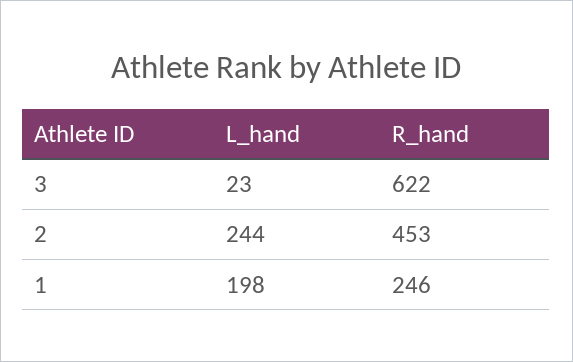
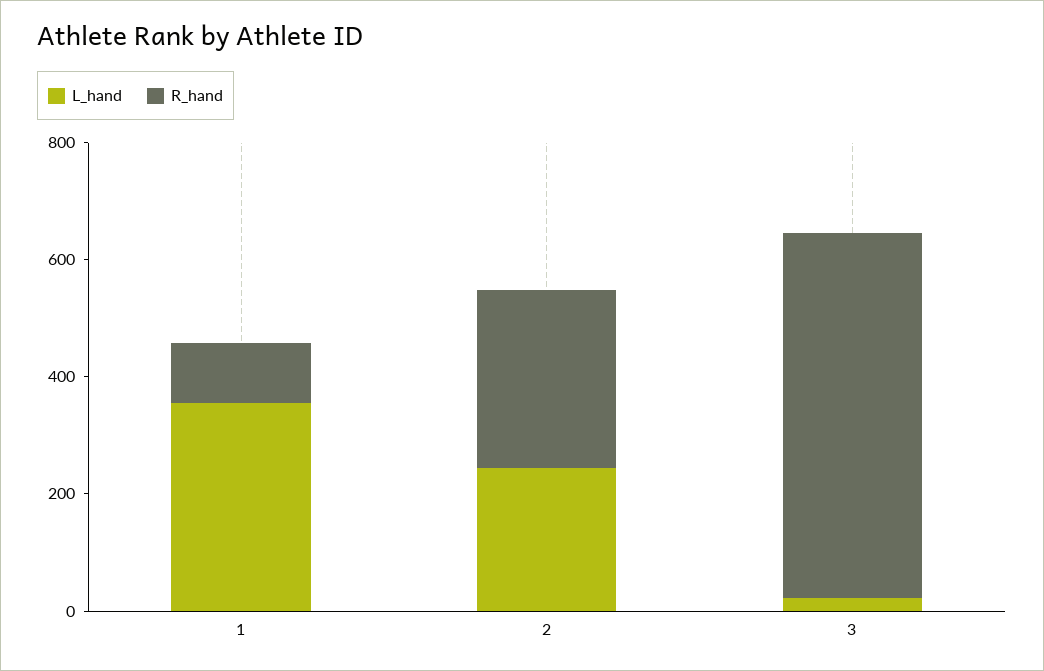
R_hand, 2: 453 -> 300
L_hand, 1: 198 -> 350
R_hand, 1: 246 -> 100

